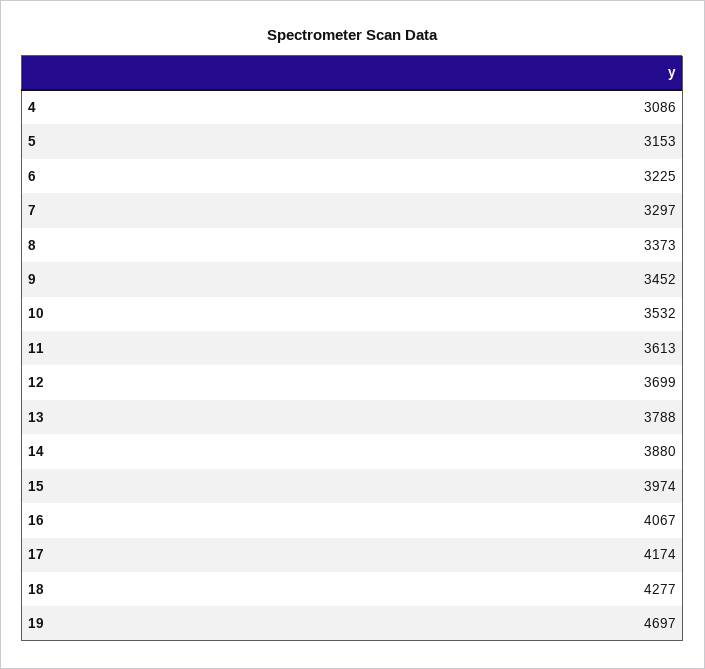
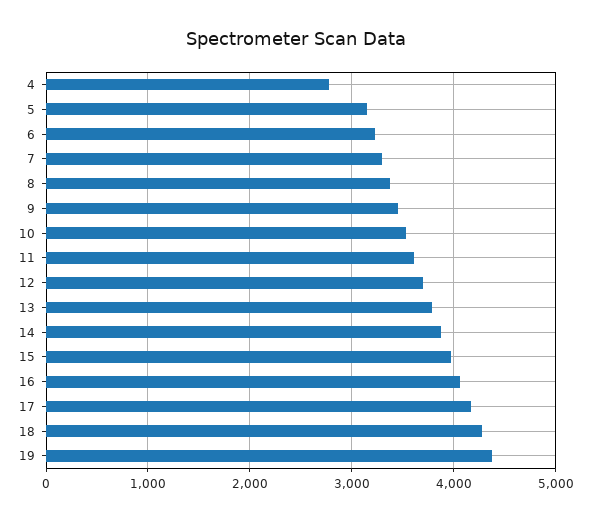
4: 3086 -> 2800
19: 4697 -> 4400

